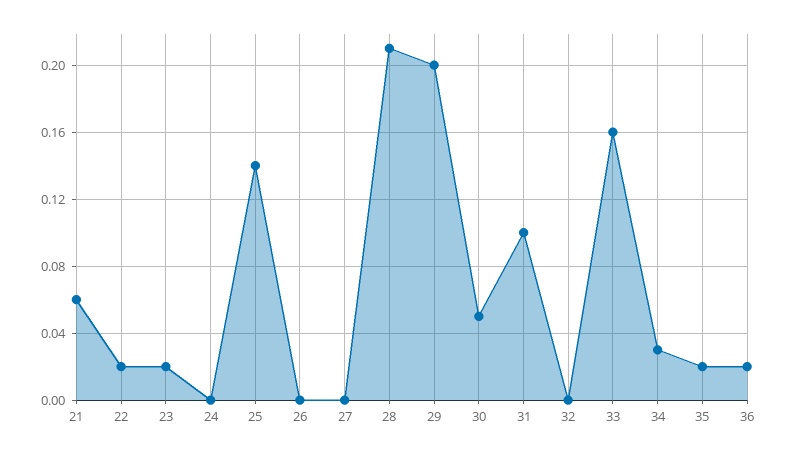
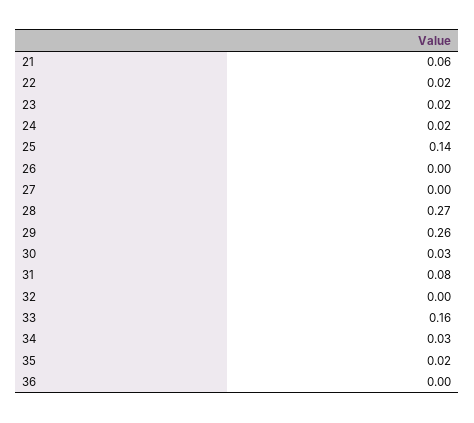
24: 0 -> 0.02
28: 0.21 -> 0.27
29: 0.2 -> 0.26
30: 0.05 -> 0.03
31: 0.1 -> 0.08
36: 0.02 -> 0

